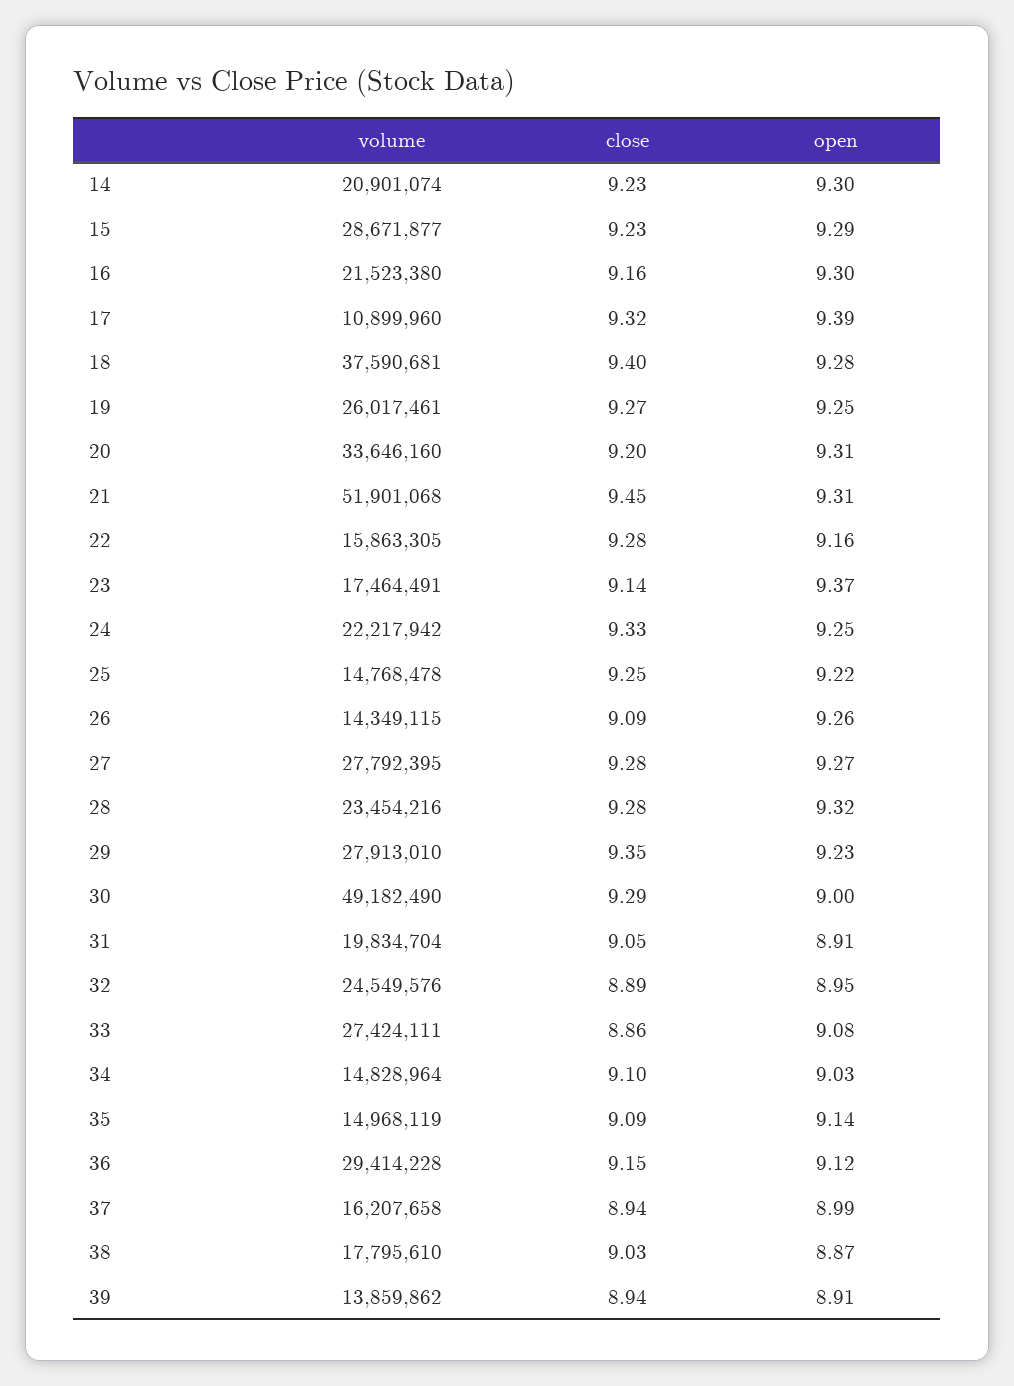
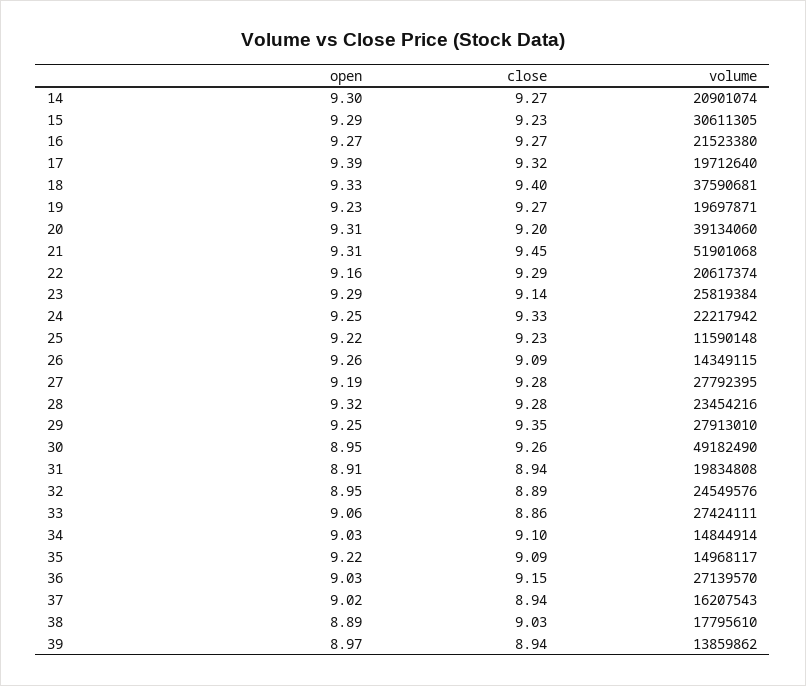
close, 14: 9.23 -> 9.27
volume, 15: 28671877 -> 30611305
close, 16: 9.16 -> 9.27
open, 16: 9.3 -> 9.27
volume, 17: 10899960 -> 19712640
open, 18: 9.28 -> 9.33
volume, 19: 26017461 -> 19697871
open, 19: 9.25 -> 9.23
volume, 20: 33646160 -> 39134060
volume, 22: 15863305 -> 20617374
close, 22: 9.28 -> 9.29
volume, 23: 17464491 -> 25819384
open, 23: 9.37 -> 9.29
volume, 25: 14768478 -> 11590148
close, 25: 9.25 -> 9.23
open, 27: 9.27 -> 9.19
open, 29: 9.23 -> 9.25
close, 30: 9.29 -> 9.26
open, 30: 9 -> 8.95
volume, 31: 19834704 -> 19834808
close, 31: 9.05 -> 8.94
open, 33: 9.08 -> 9.06
volume, 34: 14828964 -> 14844914
volume, 35: 14968119 -> 14968117
open, 35: 9.14 -> 9.22
volume, 36: 29414228 -> 27139570
open, 36: 9.12 -> 9.03
volume, 37: 16207658 -> 16207543
open, 37: 8.99 -> 9.02
open, 38: 8.87 -> 8.89
open, 39: 8.91 -> 8.97

